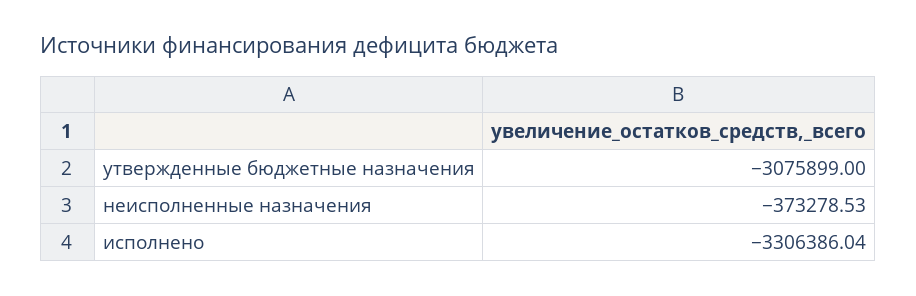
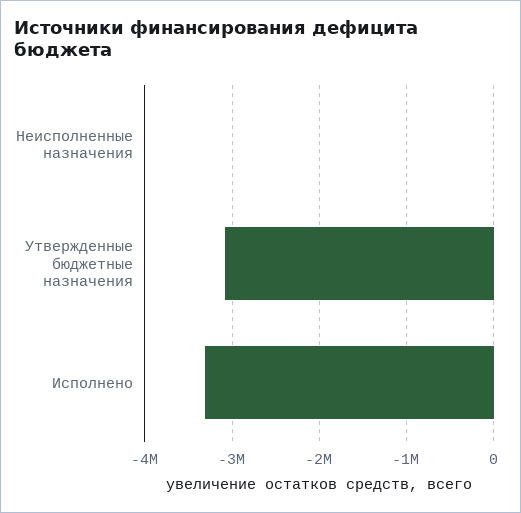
неисполненные назначения: -373278.53 -> 0

